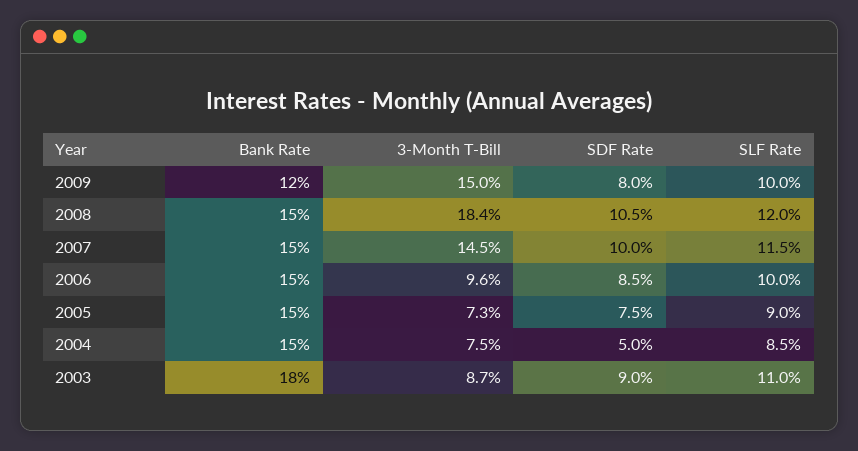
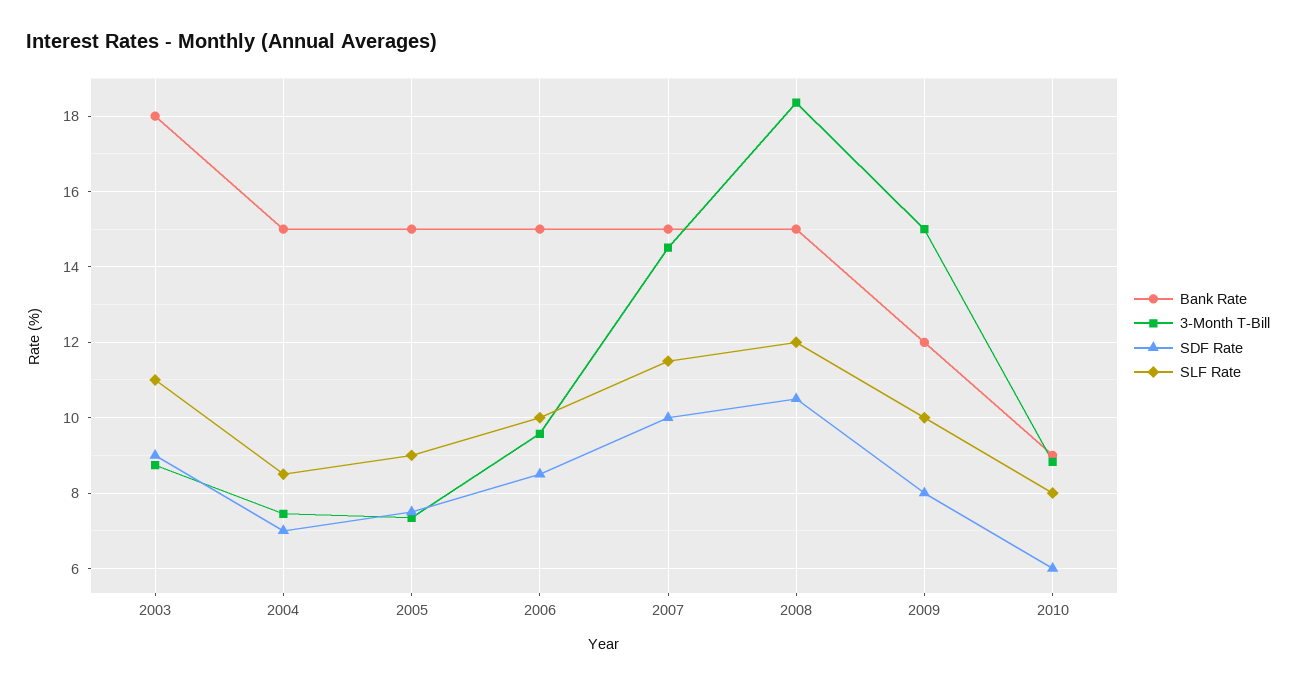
SDF Rate, 2004: 5 -> 7
Bank Rate, 2010: none -> 9
3-Month T-Bill, 2010: none -> 8.8
SDF Rate, 2010: none -> 6
SLF Rate, 2010: none -> 8

